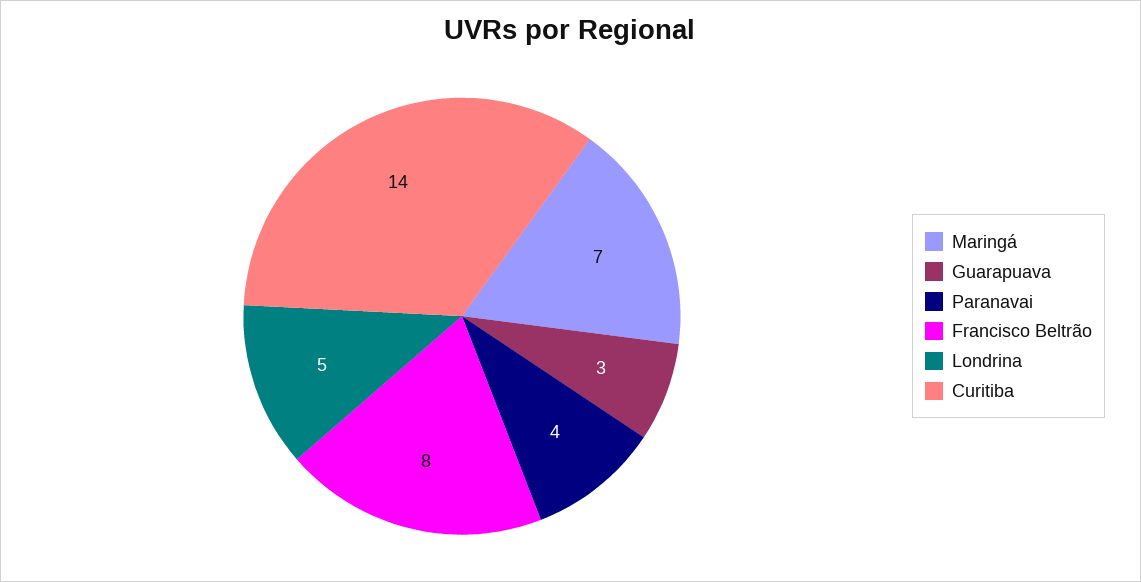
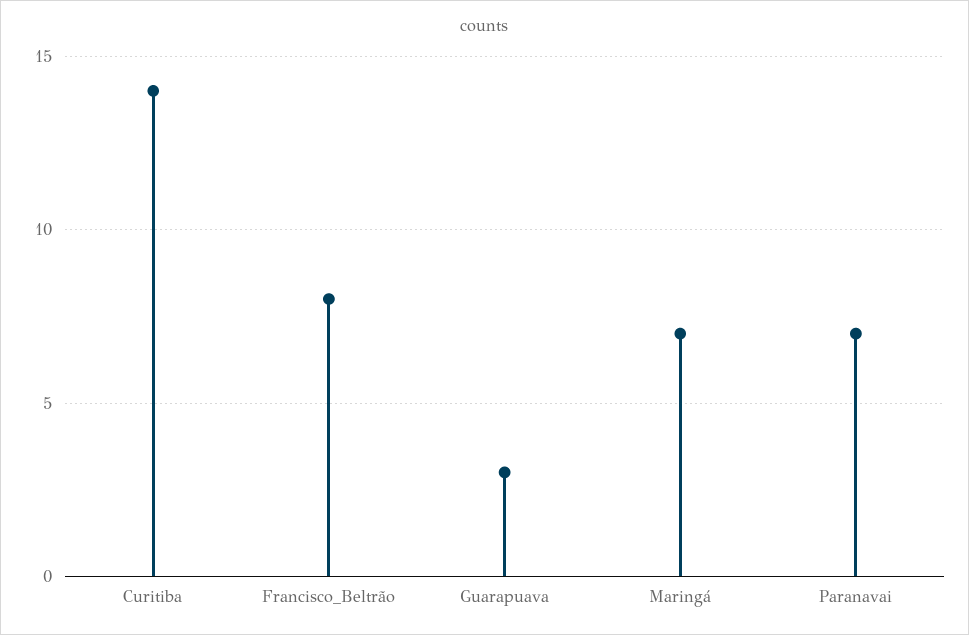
Paranavai: 4 -> 7
Londrina: 5 -> none

